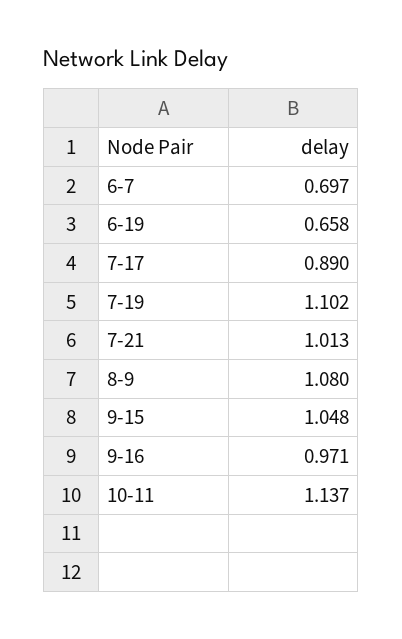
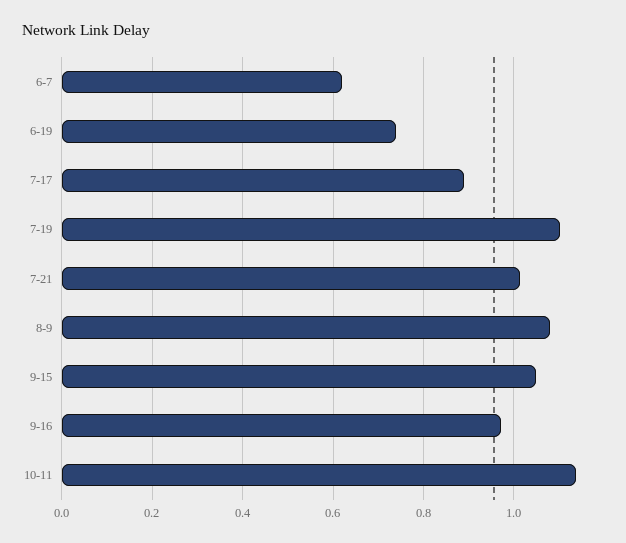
6-7: 0.697 -> 0.62
6-19: 0.658 -> 0.74

